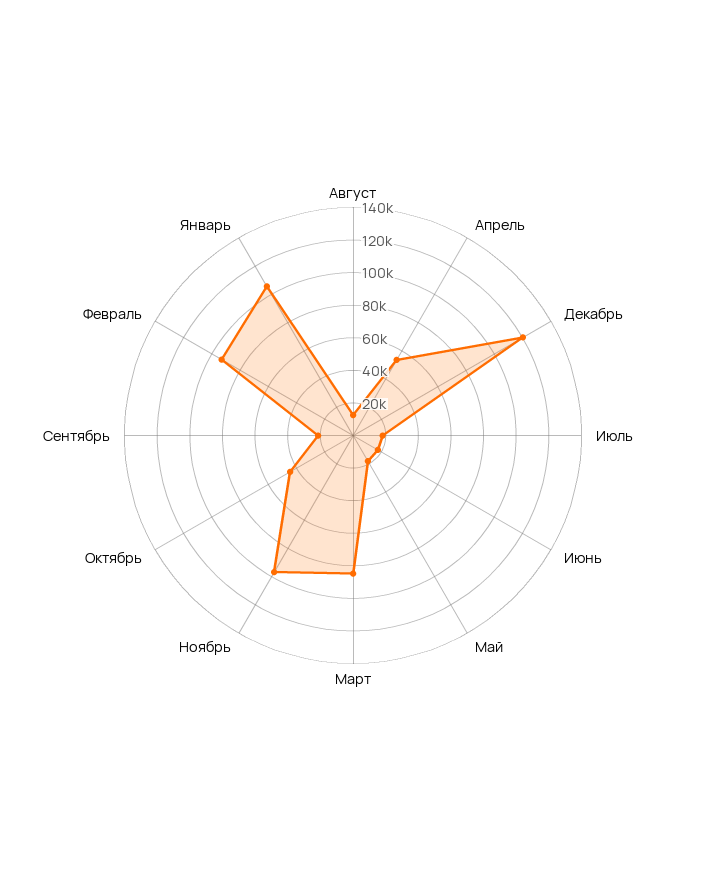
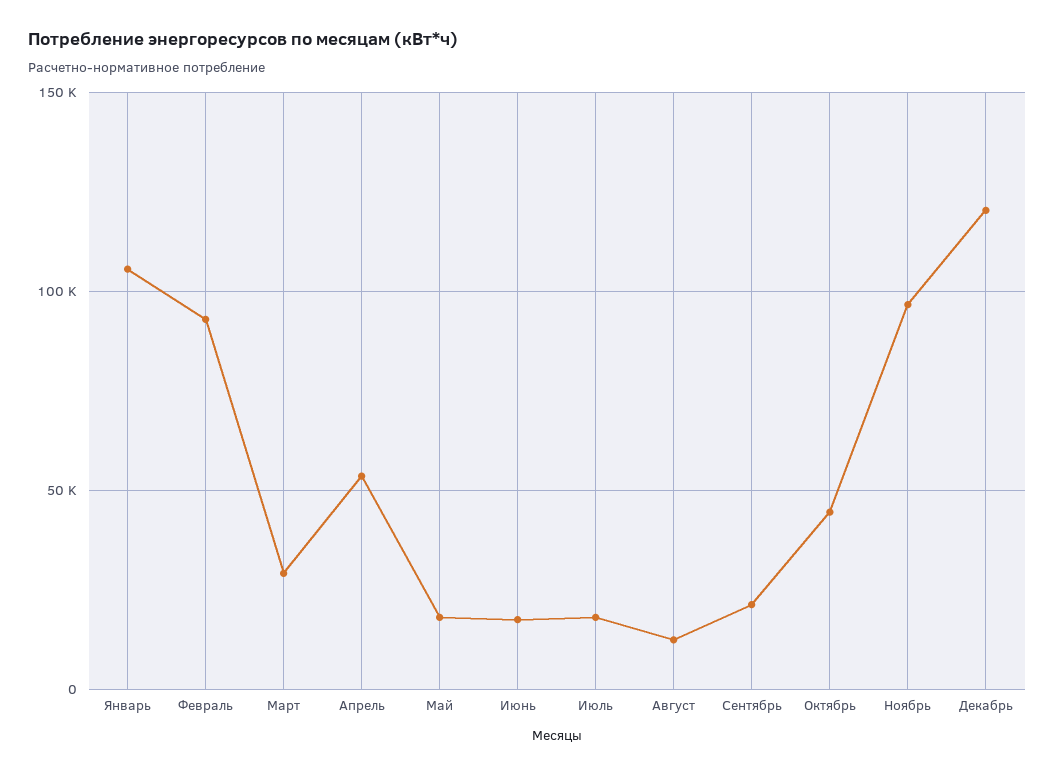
Март: 85000 -> 30000

